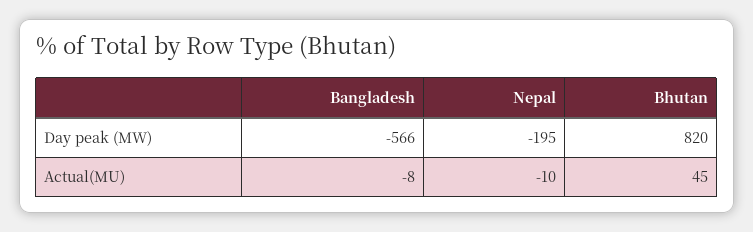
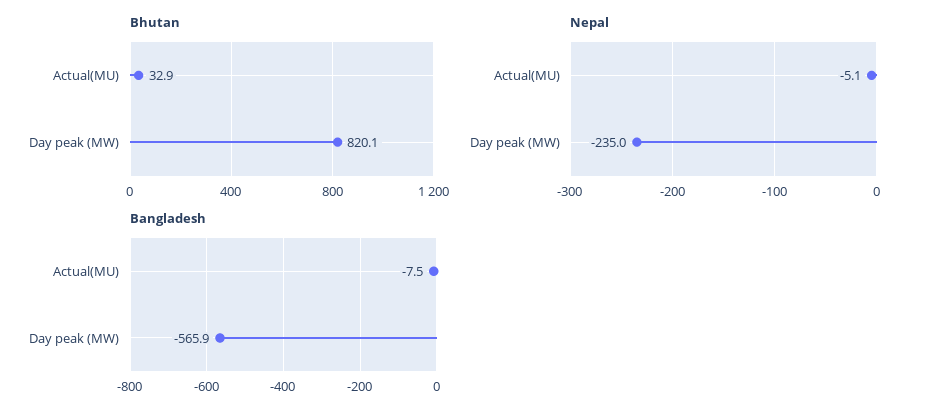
Nepal, Day peak (MW): -195 -> -235
Nepal, Actual(MU): -10 -> -5.1
Bhutan, Actual(MU): 45 -> 32.9

